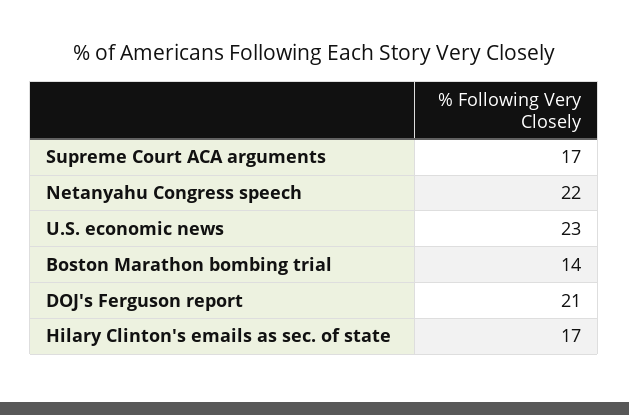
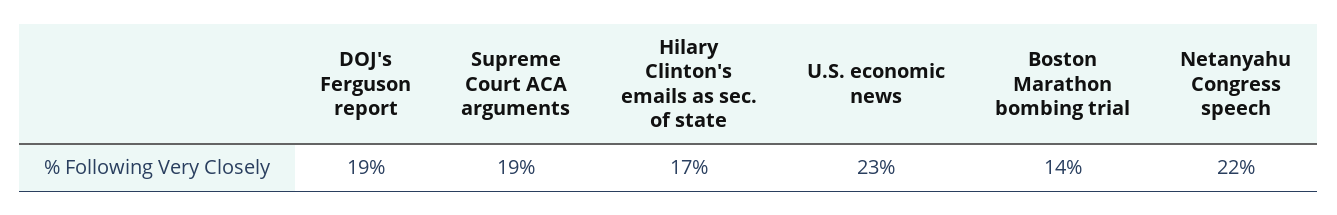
Supreme Court ACA arguments: 17 -> 19
DOJ's Ferguson report: 21 -> 19

